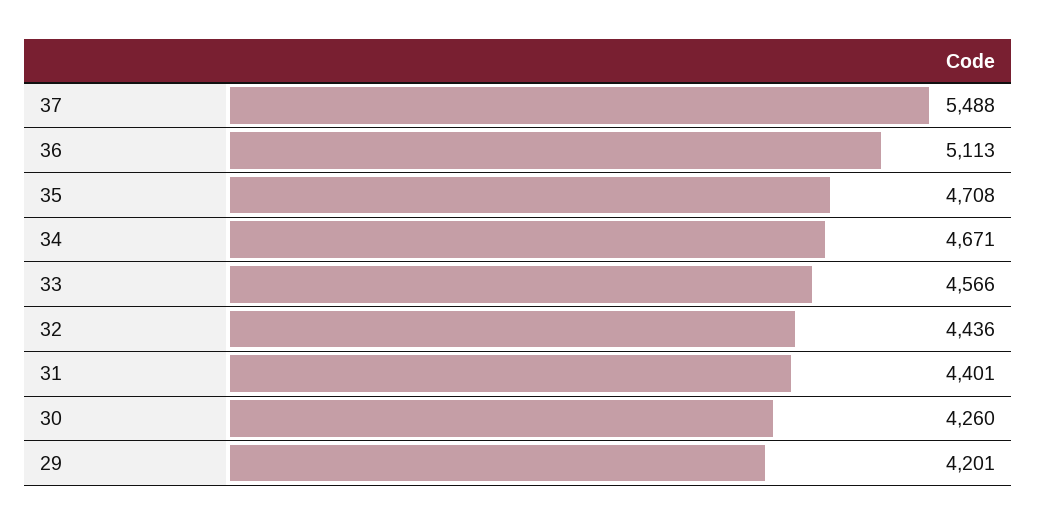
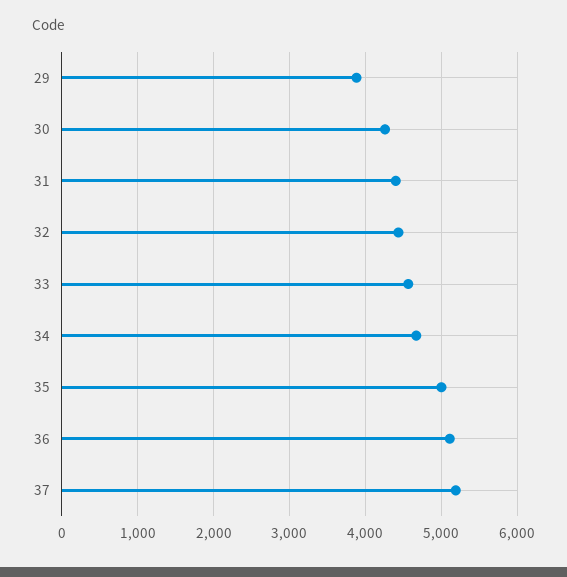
37: 5488 -> 5200
35: 4708 -> 5000
29: 4201 -> 3900

